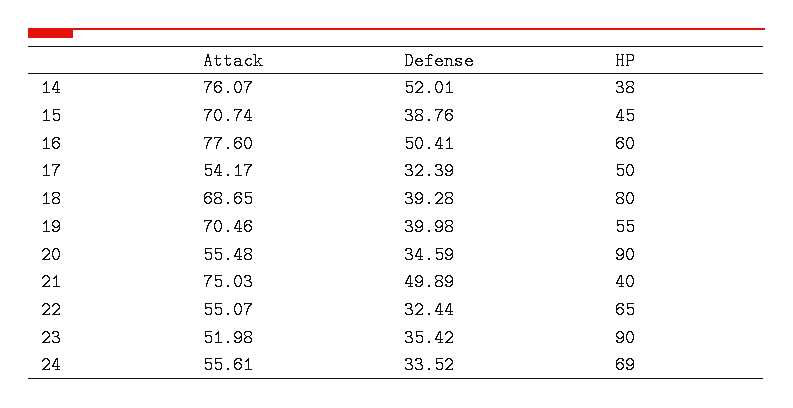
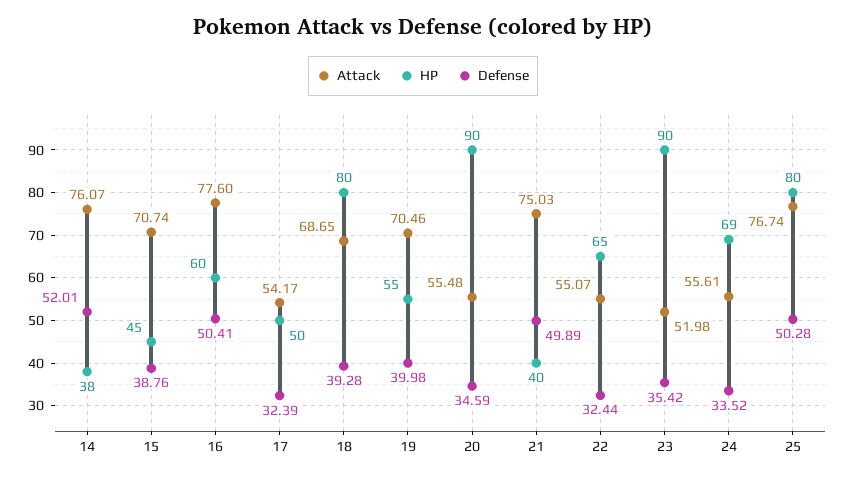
Attack, 25: none -> 76.74
HP, 25: none -> 80
Defense, 25: none -> 50.28

